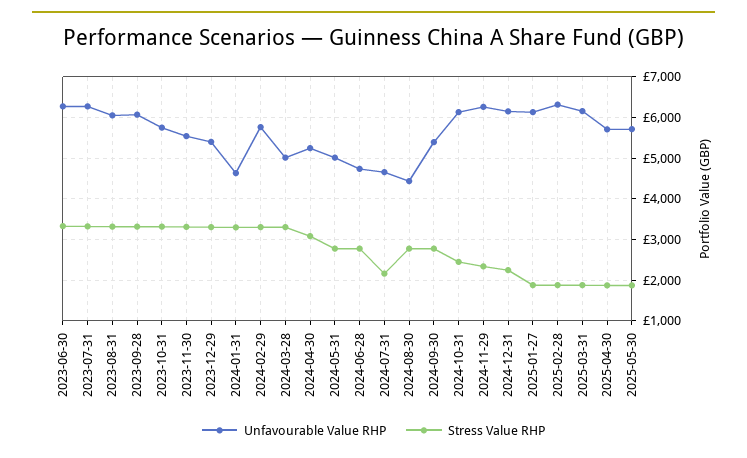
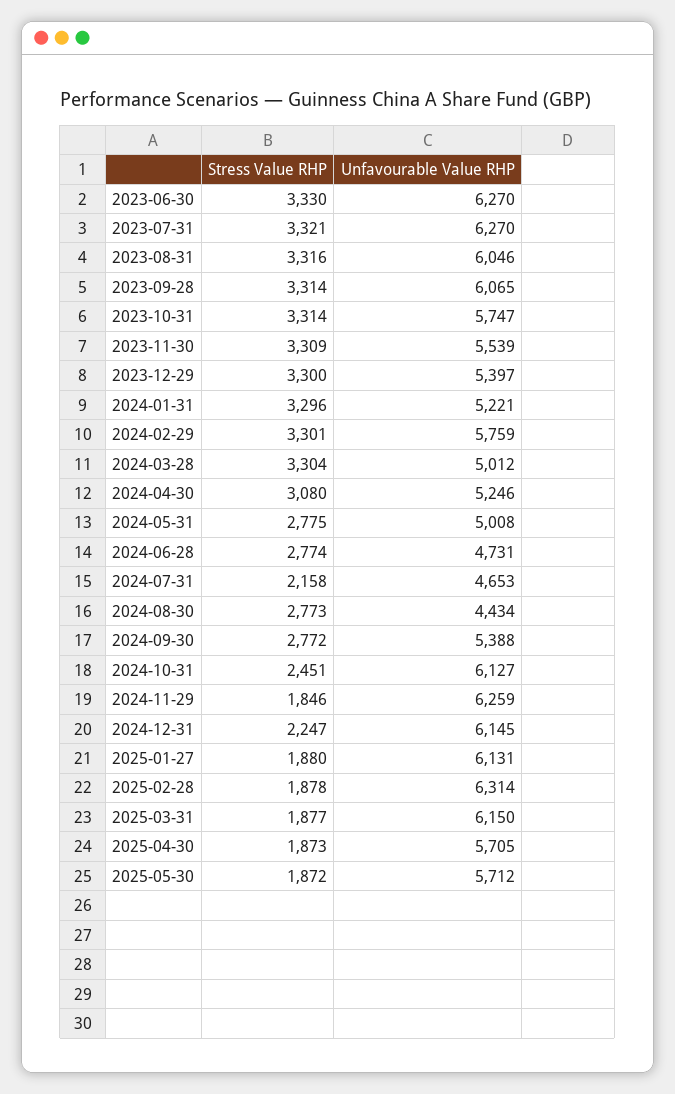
Unfavourable Value RHP, 2024-01-31: 4600 -> 5221
Stress Value RHP, 2024-11-29: 2400 -> 1846

